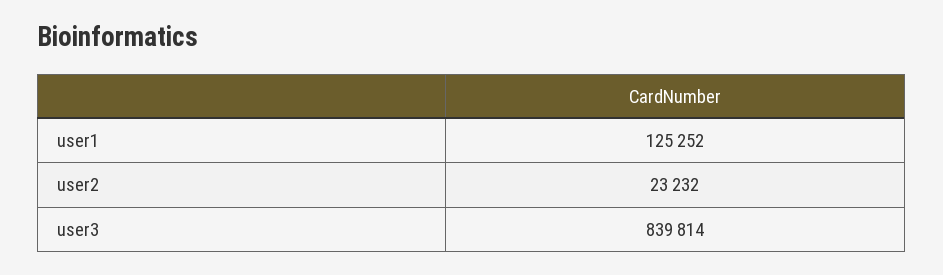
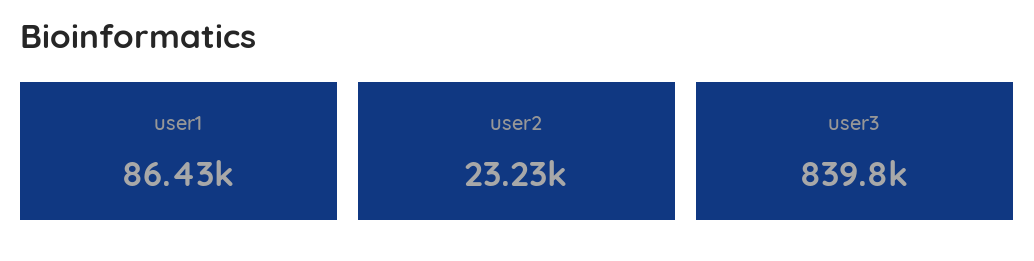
user1: 125252 -> 86430

